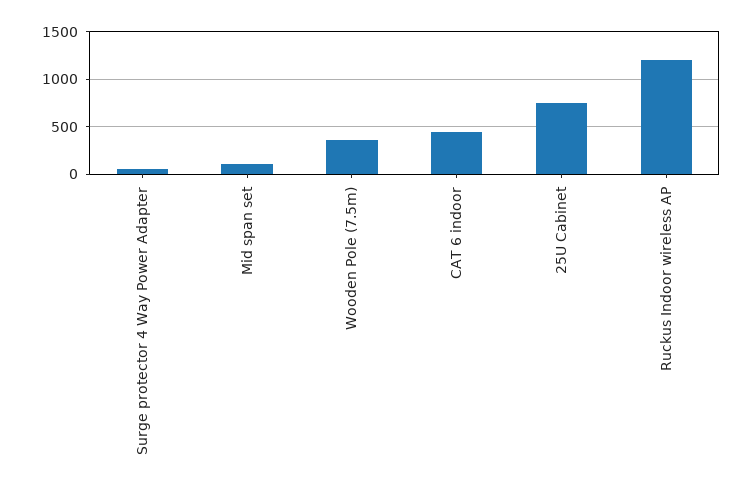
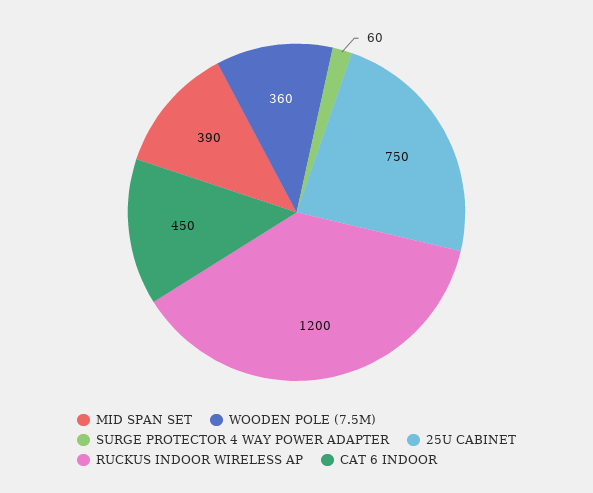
Mid span set: 100 -> 390

